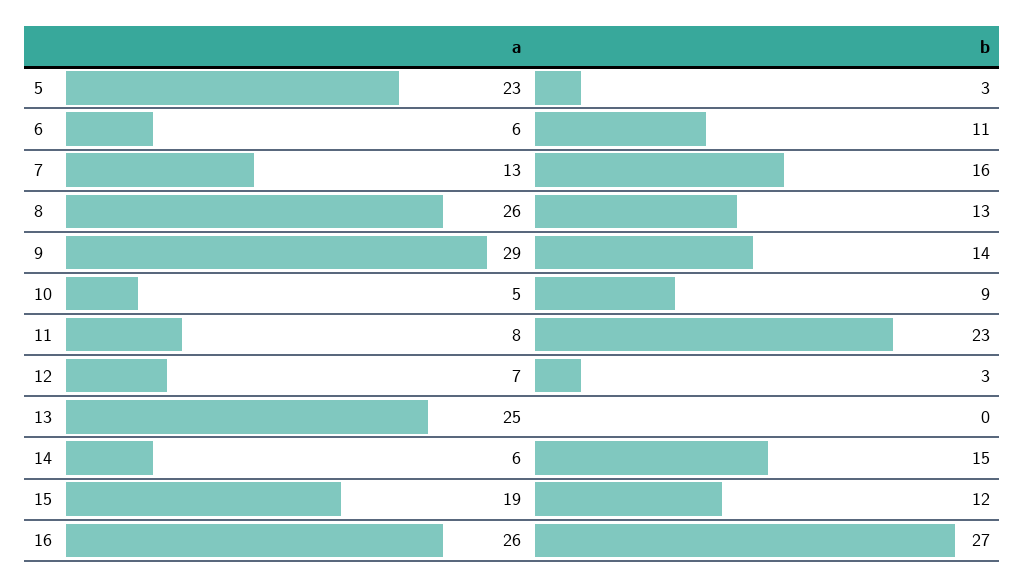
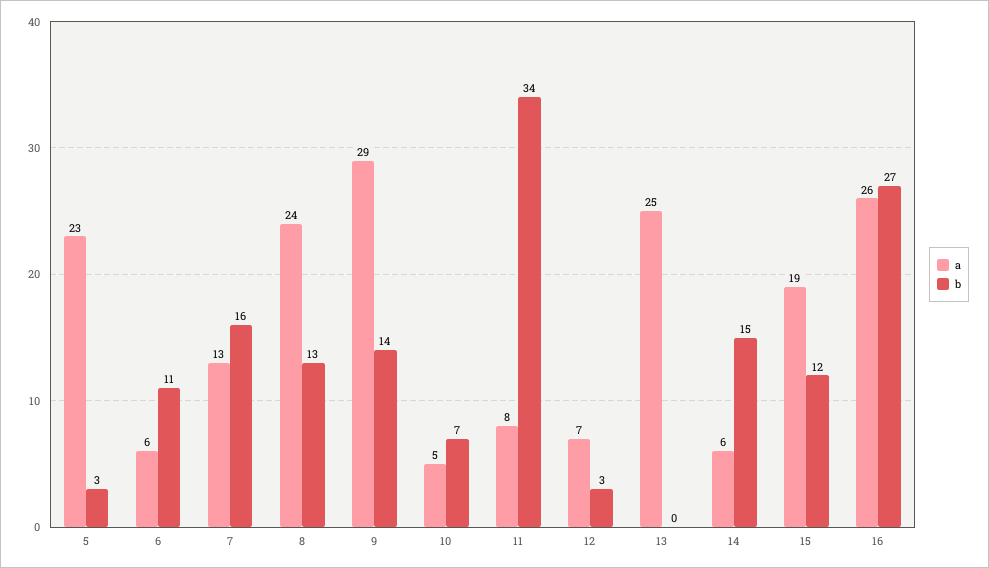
a, 8: 26 -> 24
b, 10: 9 -> 7
b, 11: 23 -> 34

